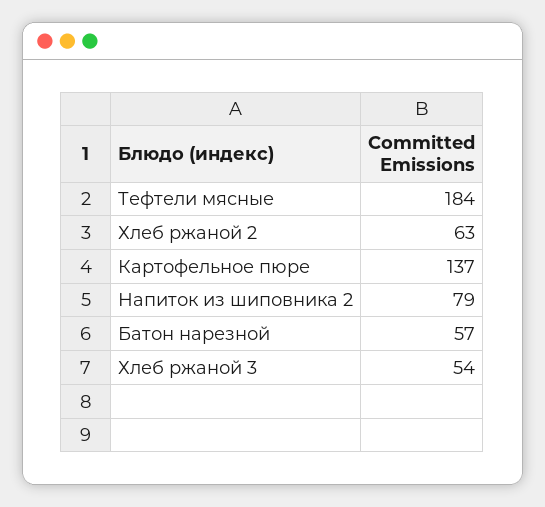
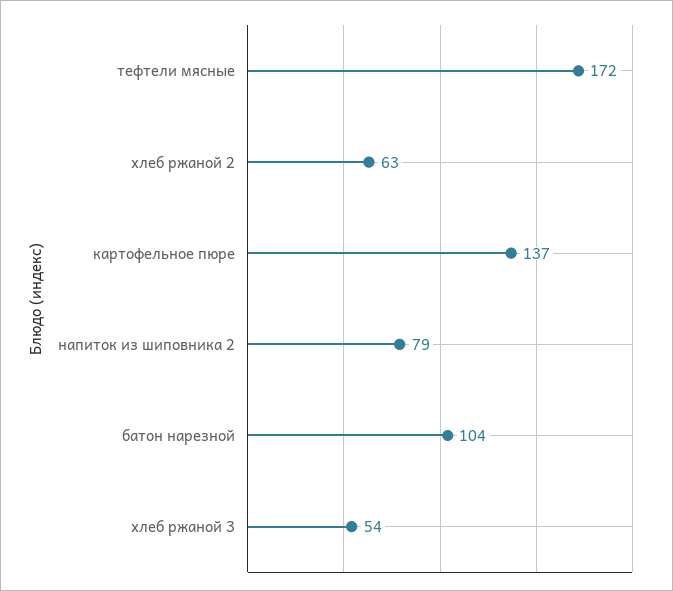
Тефтели мясные: 184 -> 172
Батон нарезной: 57 -> 104

